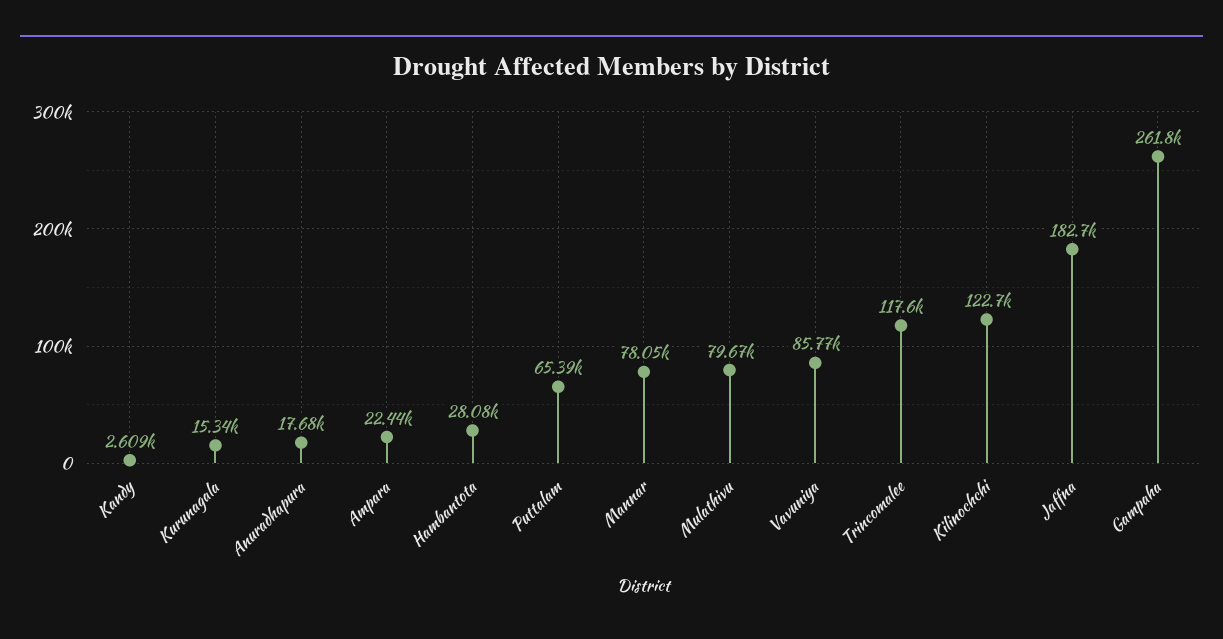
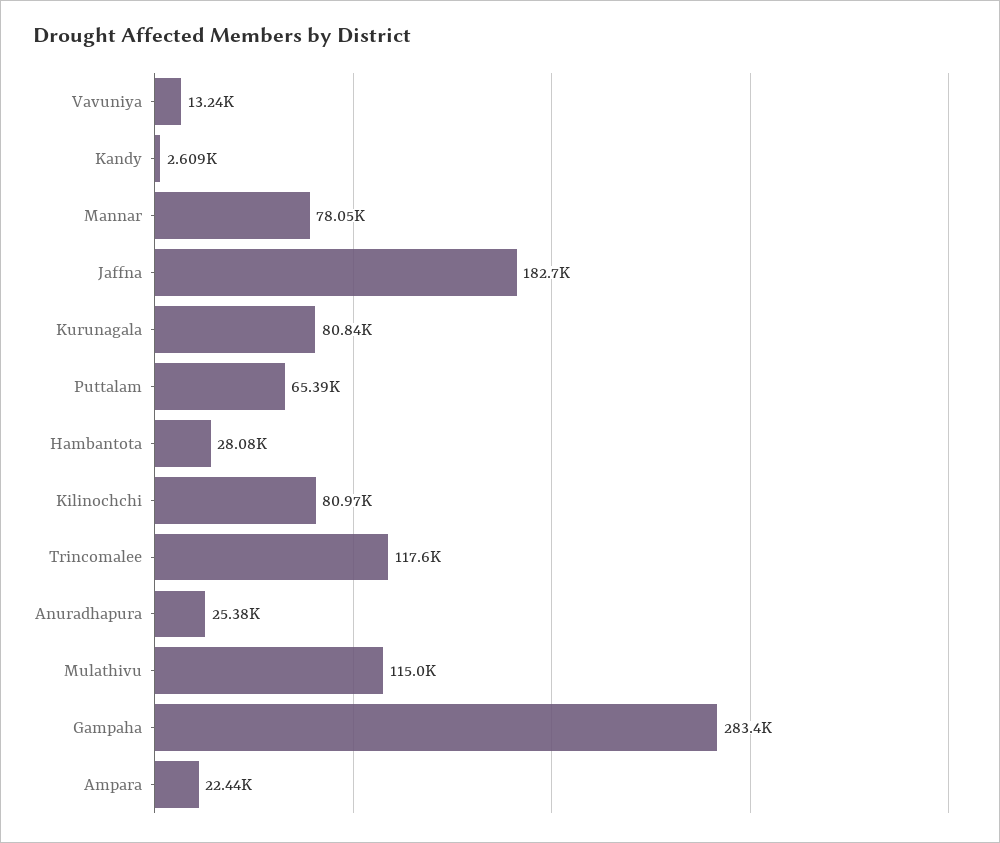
Kurunagala: 15340 -> 80840
Anuradhapura: 17680 -> 25380
Mulathivu: 79670 -> 115000
Vavuniya: 85770 -> 13240
Kilinochchi: 122700 -> 80970
Gampaha: 261800 -> 283400

